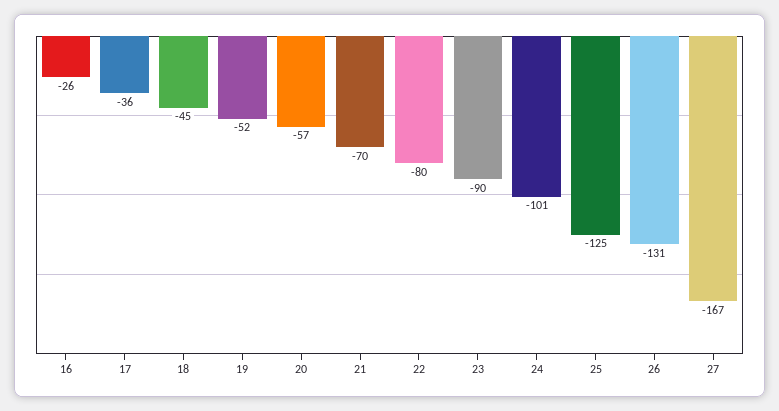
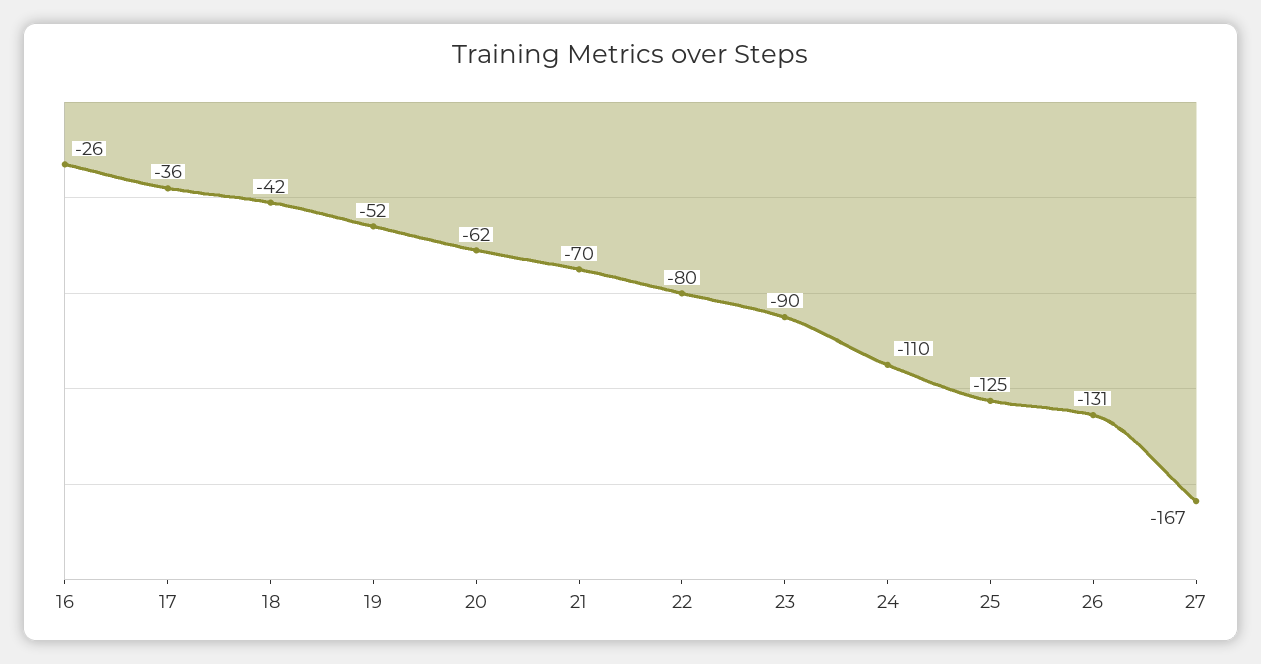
18: -45 -> -42
20: -57 -> -62
24: -101 -> -110

